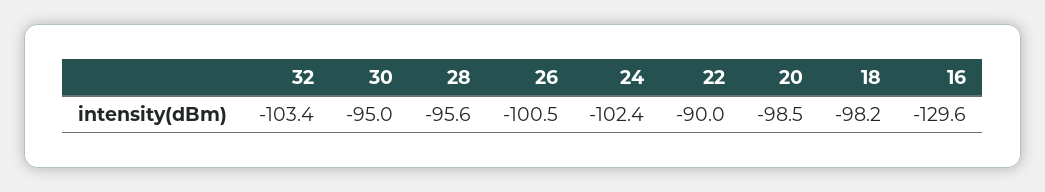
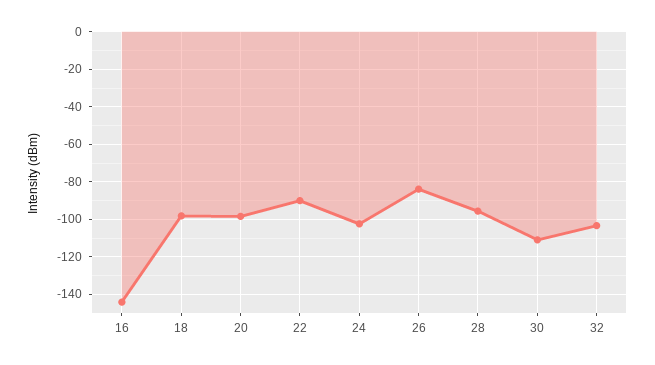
30: -95 -> -110
26: -100.5 -> -85
16: -129.6 -> -145

